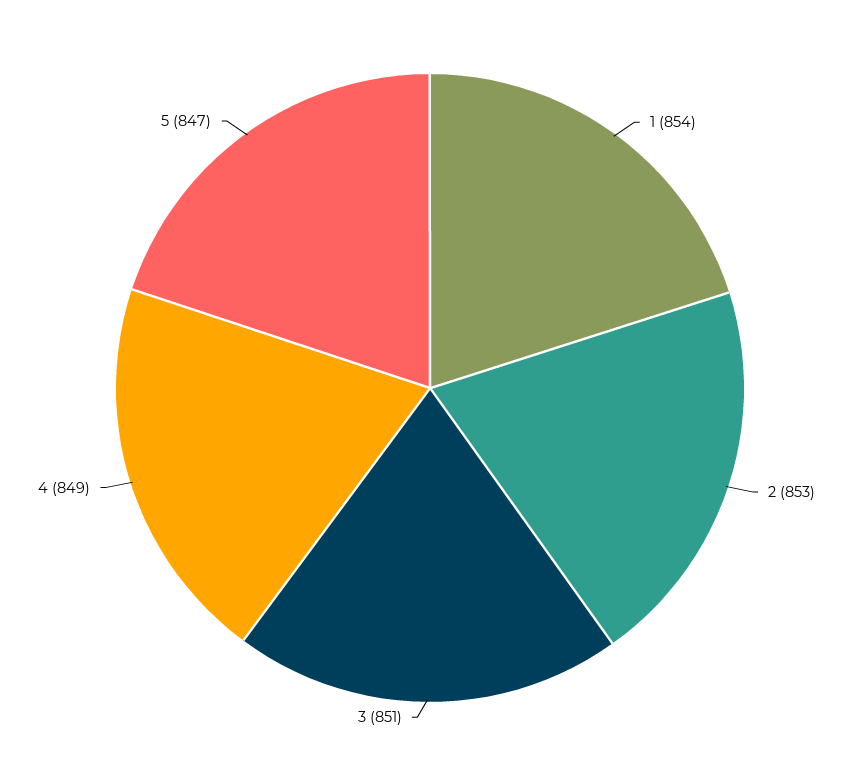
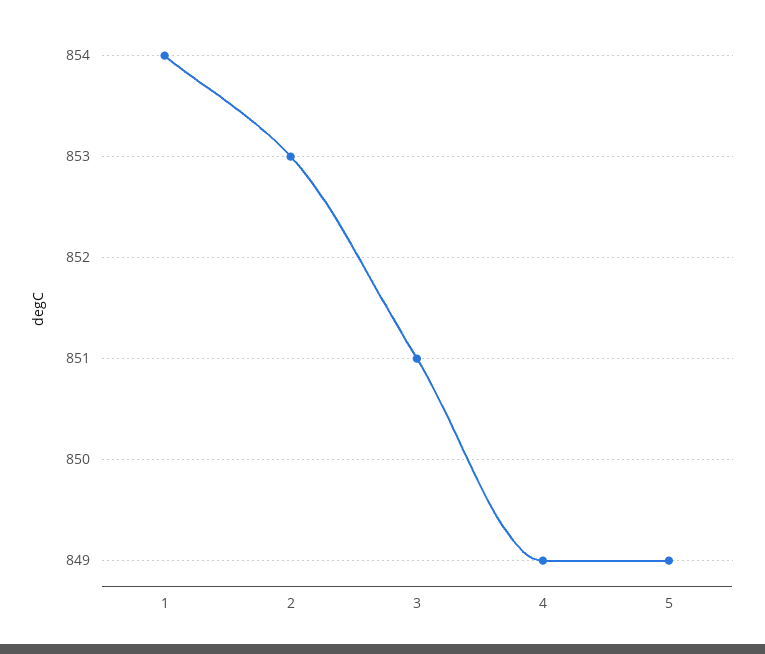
5: 847 -> 849

